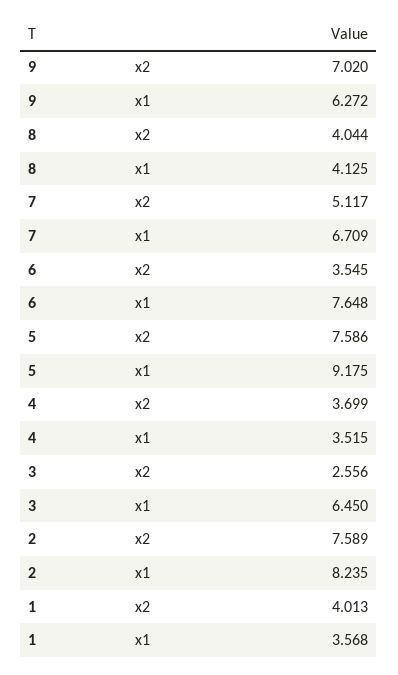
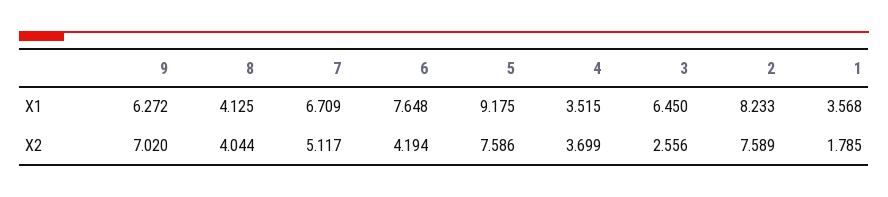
6, x2: 3.545 -> 4.194
2, x1: 8.235 -> 8.233
1, x2: 4.013 -> 1.785

